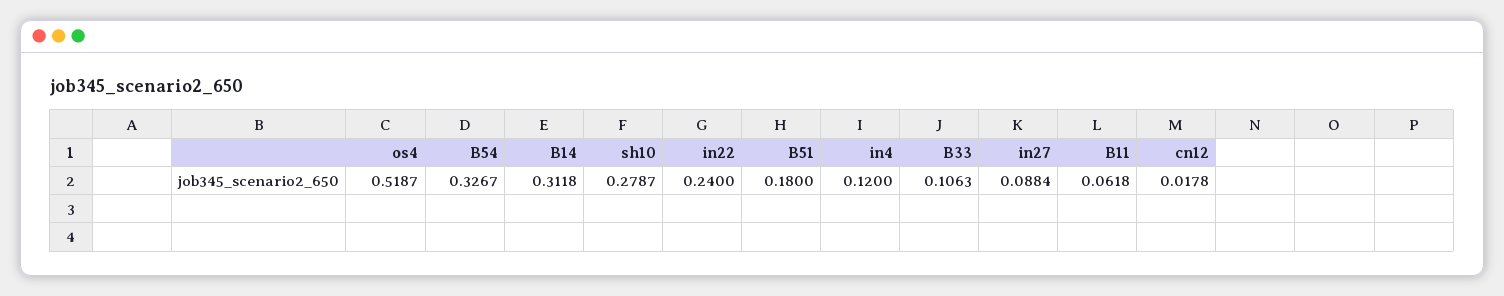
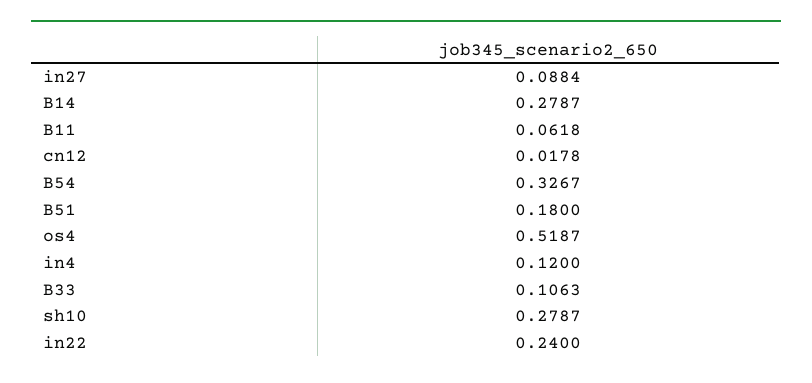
B14: 0.3118 -> 0.2787

